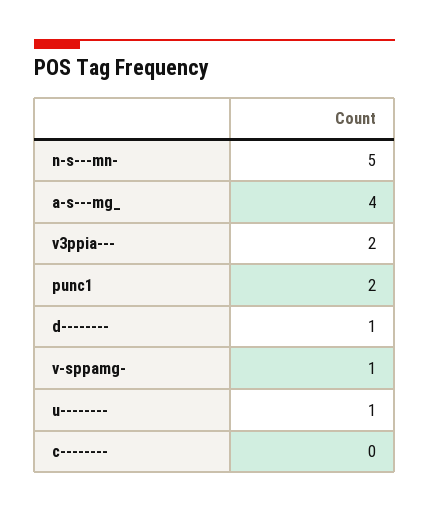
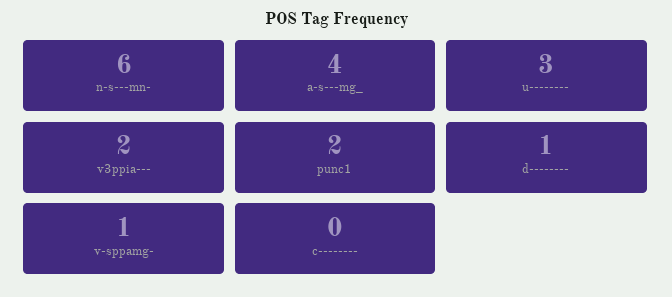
n-s---mn-: 5 -> 6
u--------: 1 -> 3

